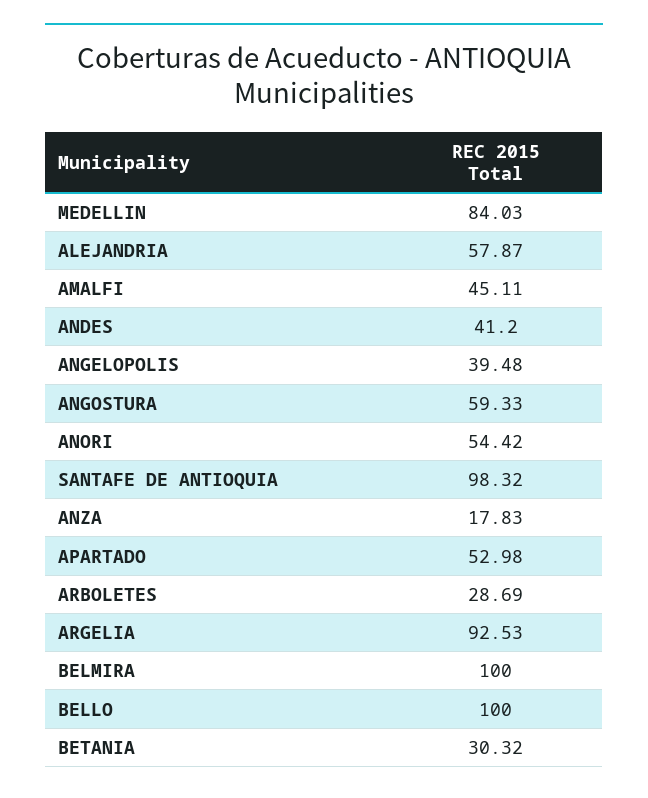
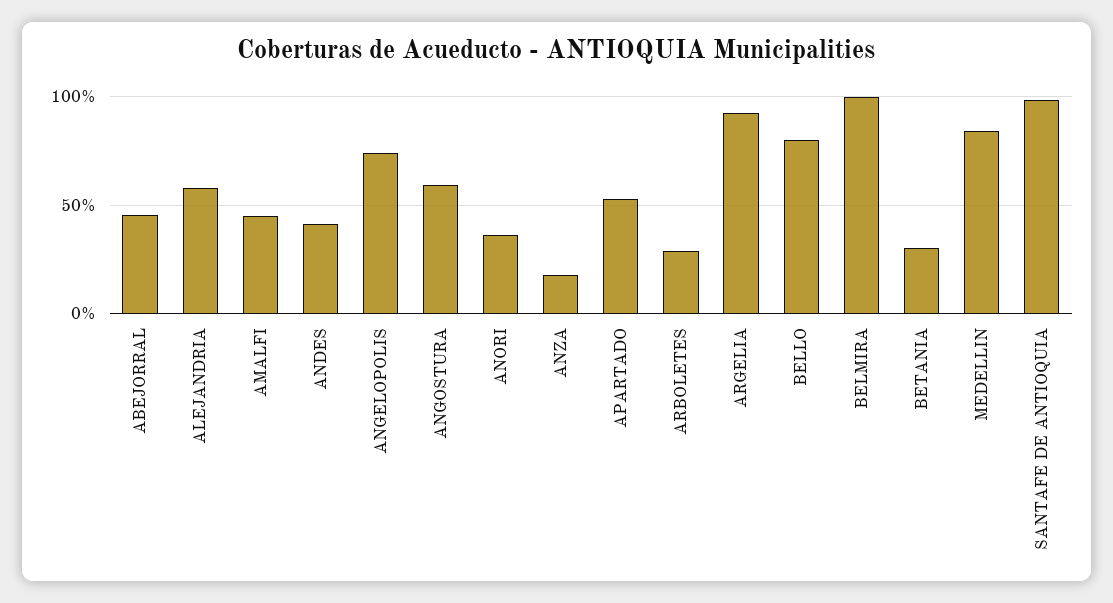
ANGELOPOLIS: 39.48 -> 75
ANORI: 54.42 -> 35
BELLO: 100 -> 80
ABEJORRAL: none -> 45

